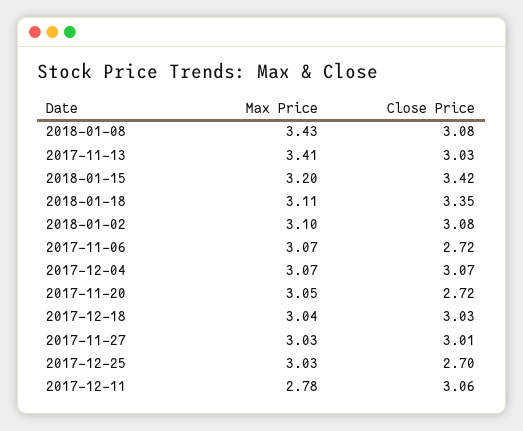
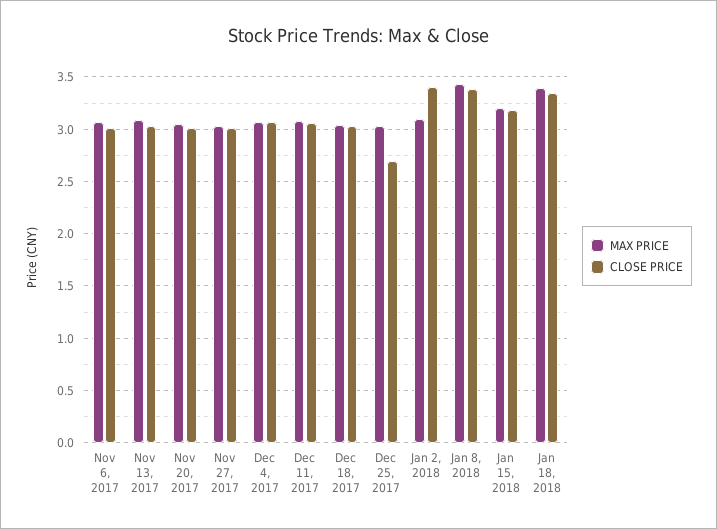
Close Price, 2018-01-08: 3.08 -> 3.4
Max Price, 2017-11-13: 3.41 -> 3.1
Close Price, 2018-01-15: 3.42 -> 3.2
Max Price, 2018-01-18: 3.11 -> 3.4
Close Price, 2018-01-02: 3.08 -> 3.4
Close Price, 2017-11-06: 2.72 -> 3
Close Price, 2017-11-20: 2.72 -> 3
Max Price, 2017-12-11: 2.78 -> 3.1

